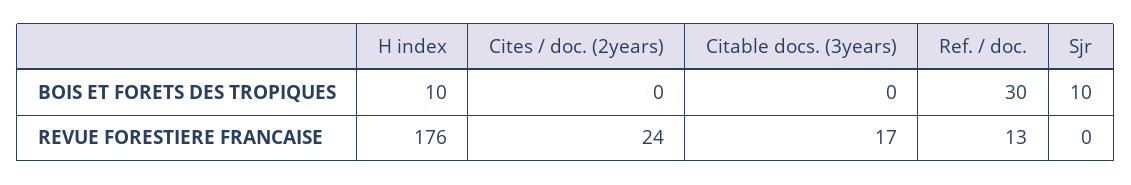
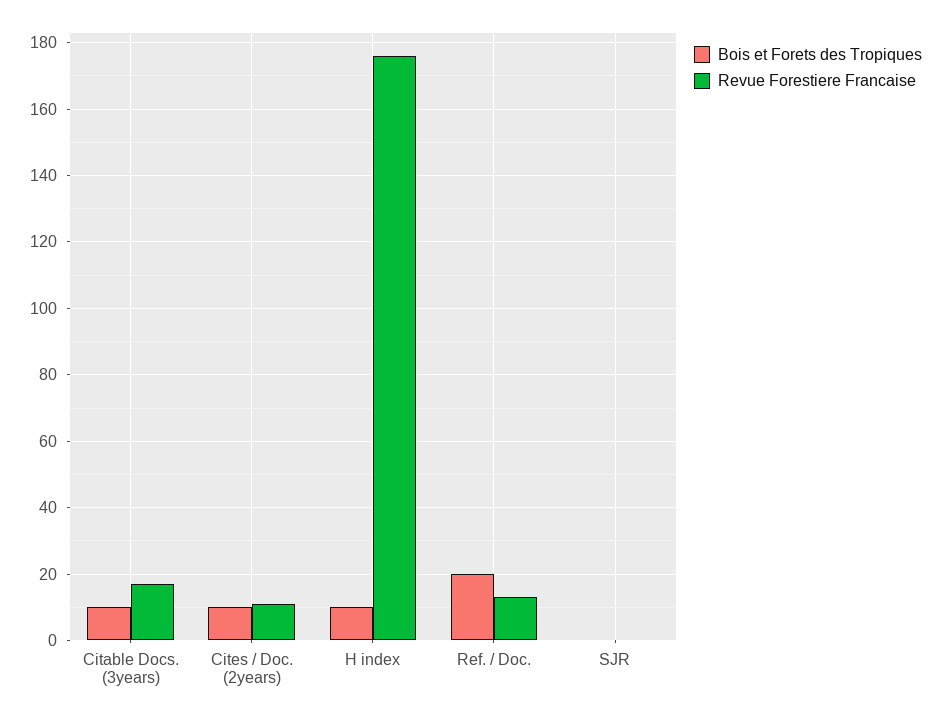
BOIS ET FORETS DES TROPIQUES, Cites / doc. (2years): 0 -> 10
BOIS ET FORETS DES TROPIQUES, Citable docs. (3years): 0 -> 10
BOIS ET FORETS DES TROPIQUES, Ref. / doc.: 30 -> 20
BOIS ET FORETS DES TROPIQUES, Sjr: 10 -> 0
REVUE FORESTIERE FRANCAISE, Cites / doc. (2years): 24 -> 10

